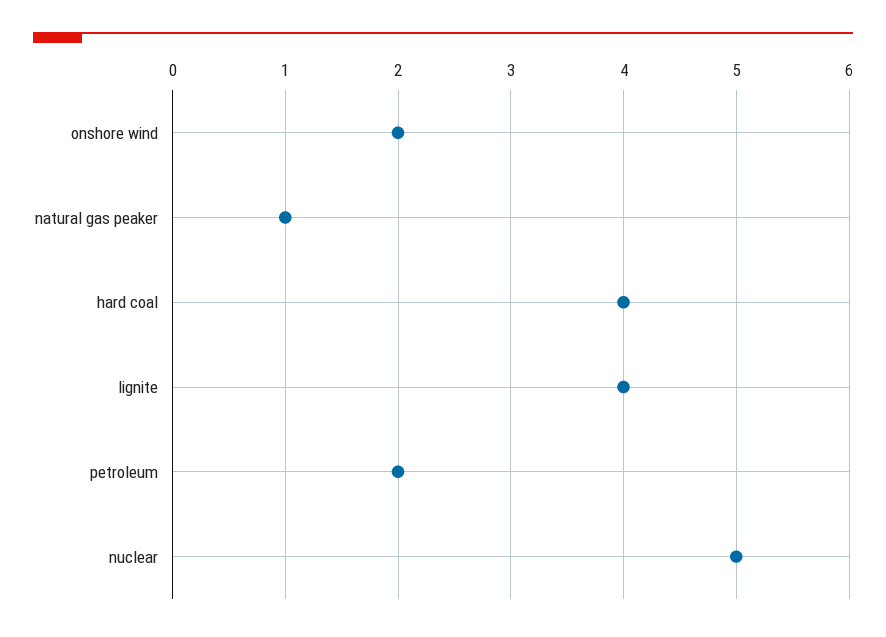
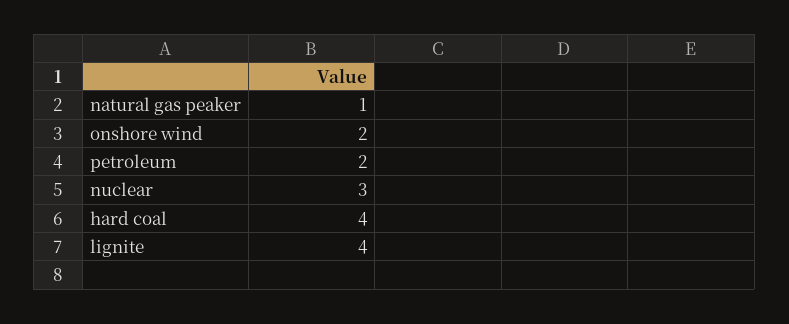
nuclear: 5 -> 3

